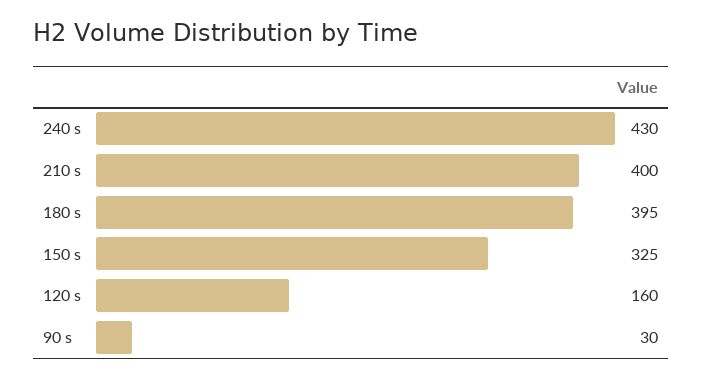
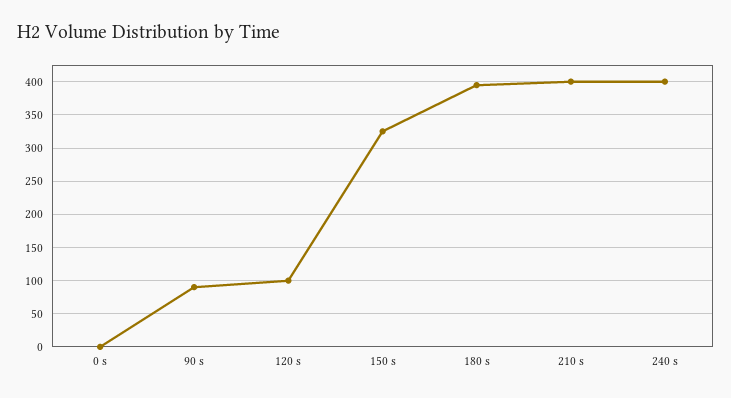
240 s: 430 -> 400
120 s: 160 -> 100
90 s: 30 -> 90
0 s: none -> 0

